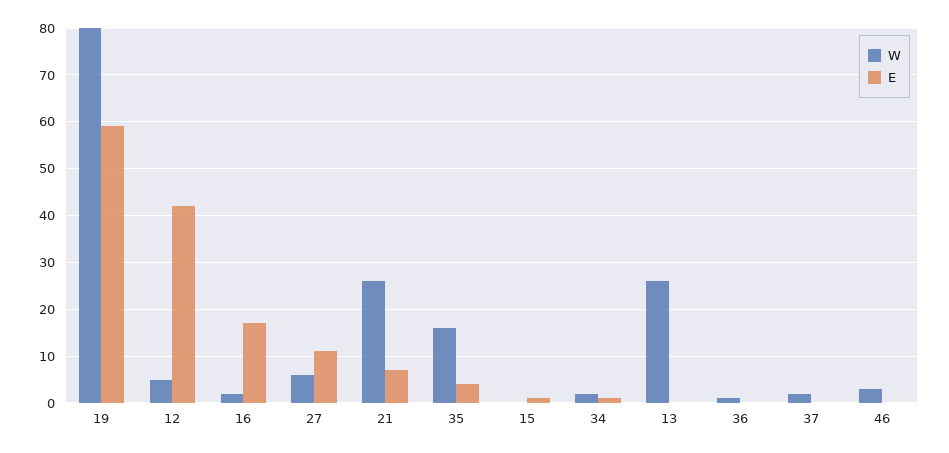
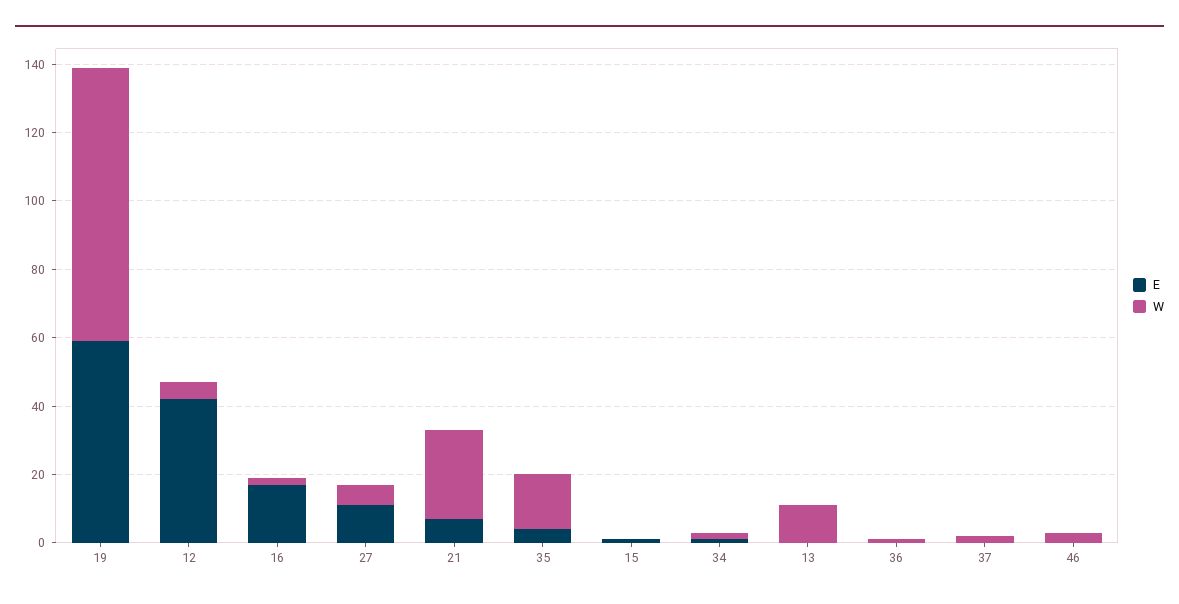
W, 13: 25 -> 10

